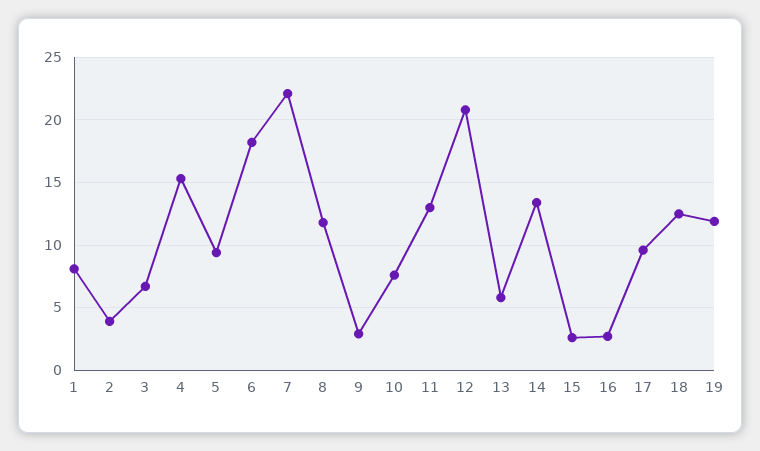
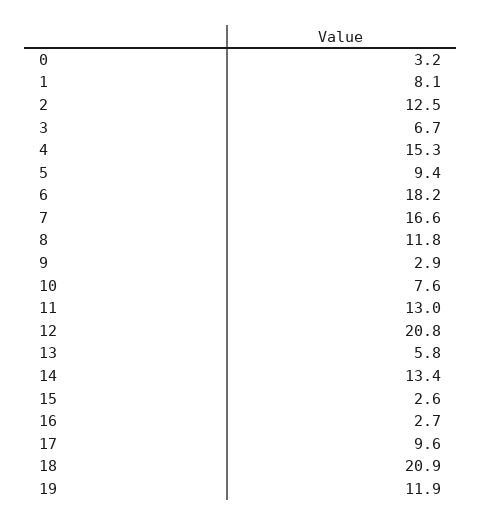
2: 4 -> 12.5
7: 22 -> 16.6
18: 12.5 -> 20.9
0: none -> 3.2

